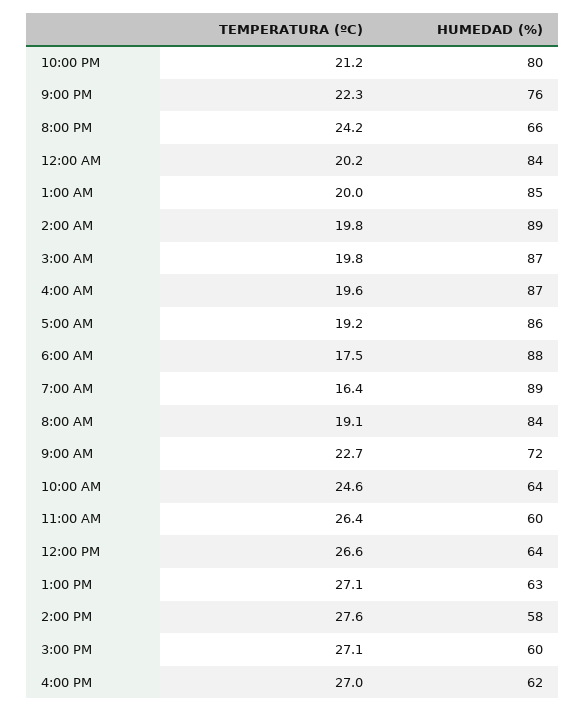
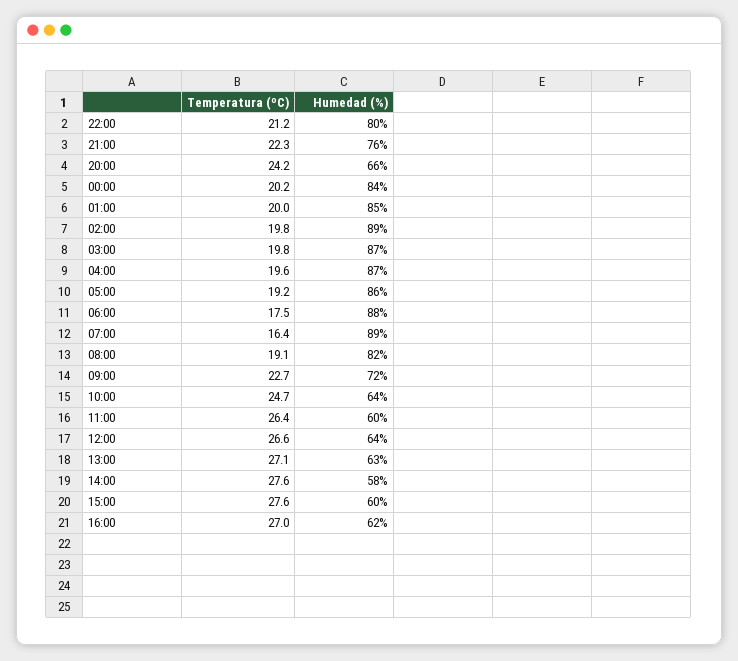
HUMEDAD (%), 8:00 AM: 84 -> 82
TEMPERATURA (ºC), 10:00 AM: 24.6 -> 24.7
TEMPERATURA (ºC), 3:00 PM: 27.1 -> 27.6

